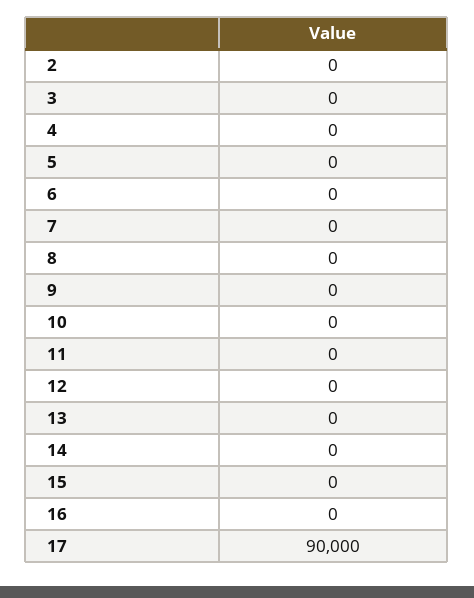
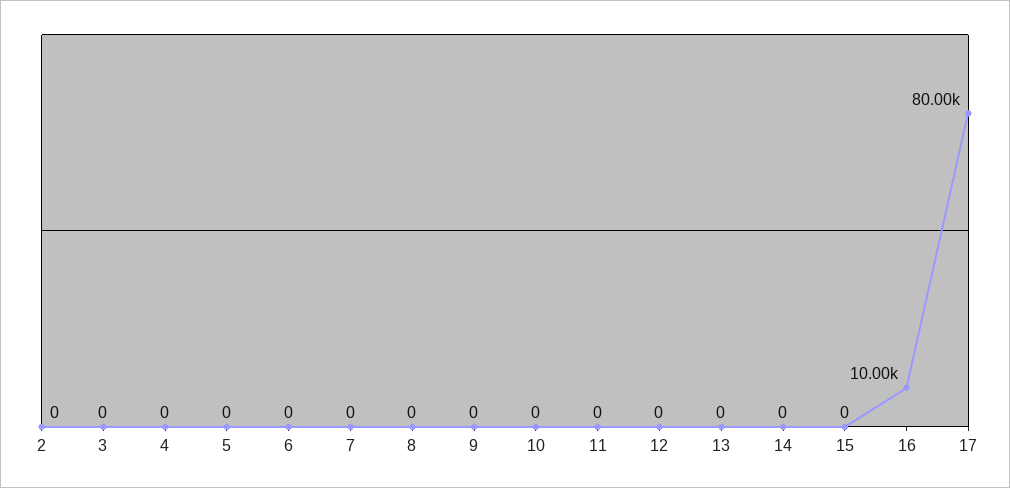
16: 0 -> 10000
17: 90000 -> 80000

